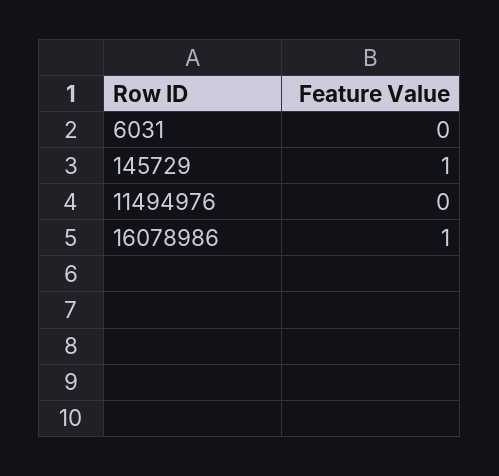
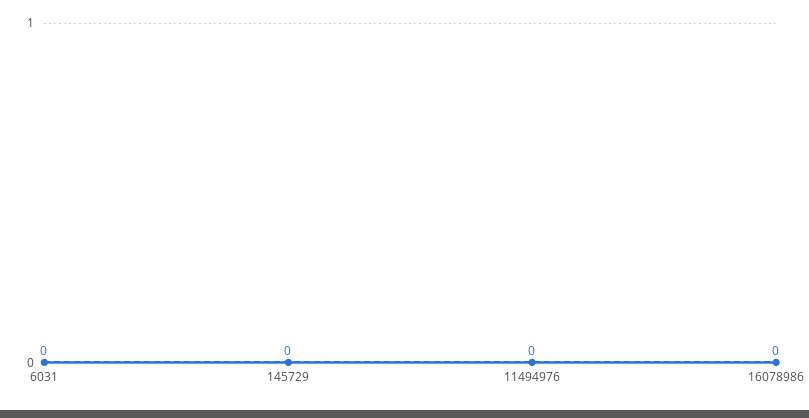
145729: 1 -> 0
16078986: 1 -> 0

